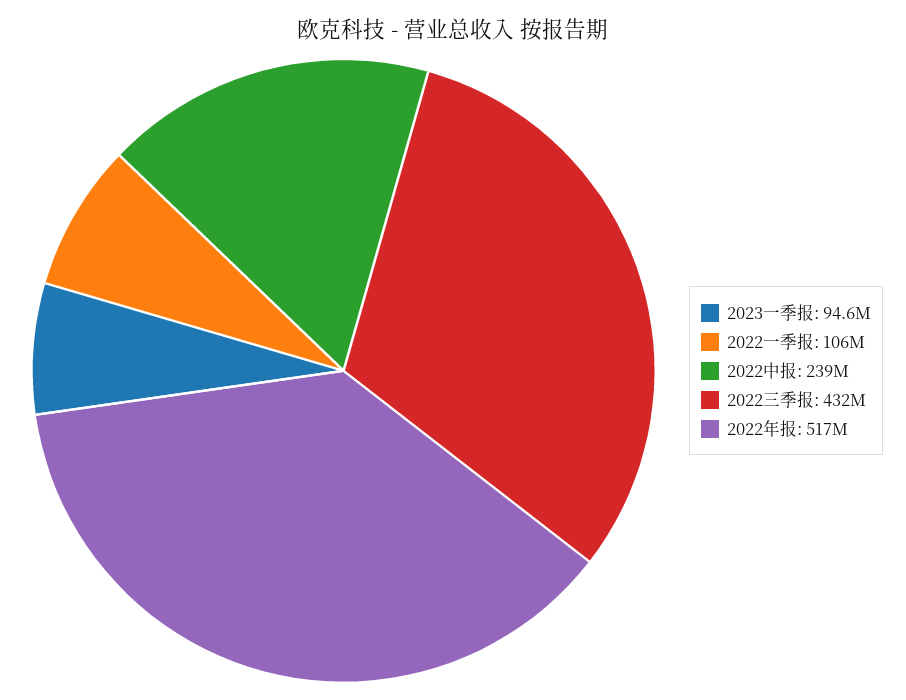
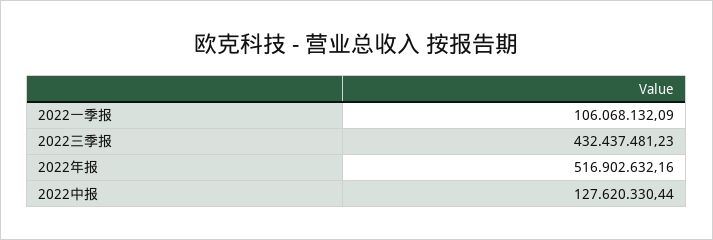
2023一季报: 94600000 -> none
2022中报: 239000000 -> 127620330.44

